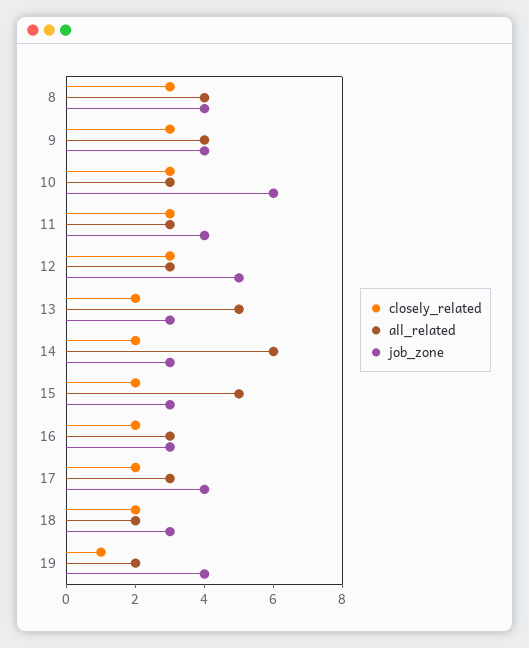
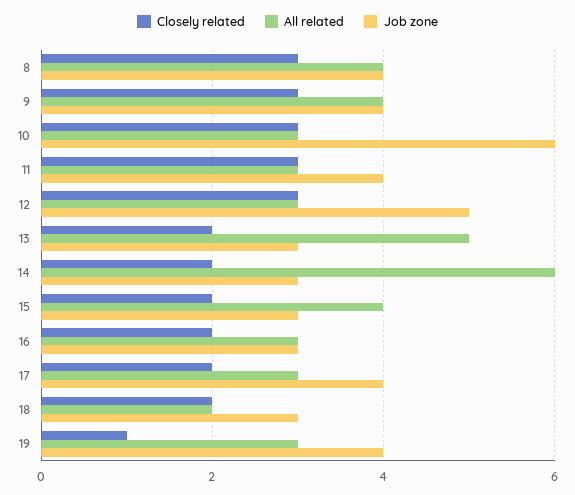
all_related, 15: 5 -> 4
all_related, 19: 2 -> 3

